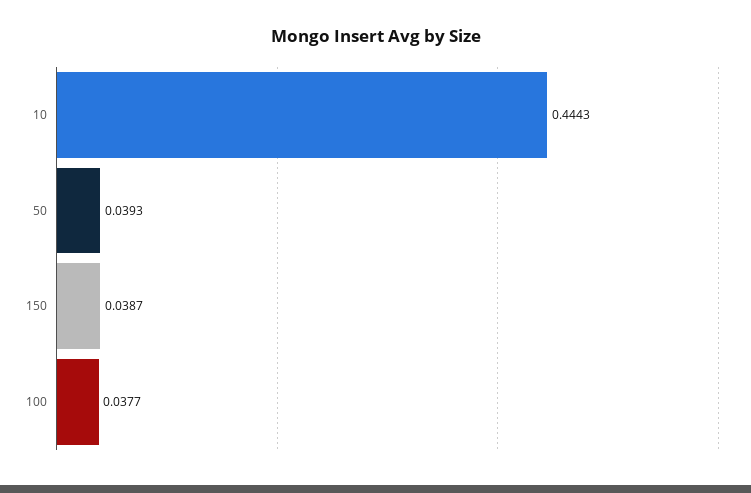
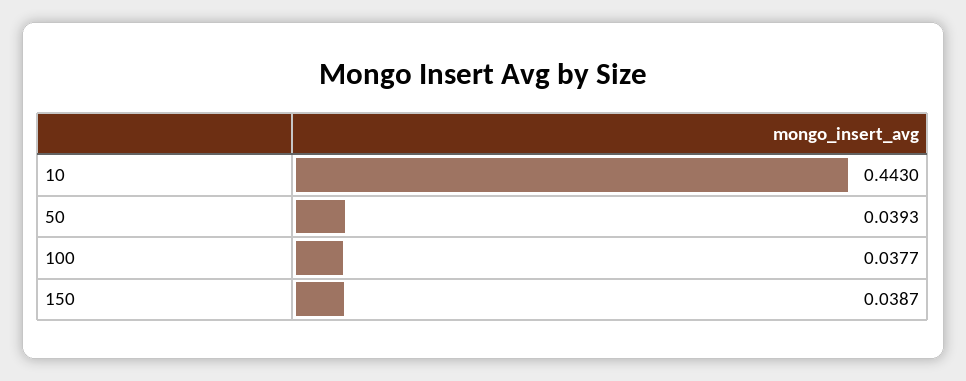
10: 0.4443 -> 0.443

